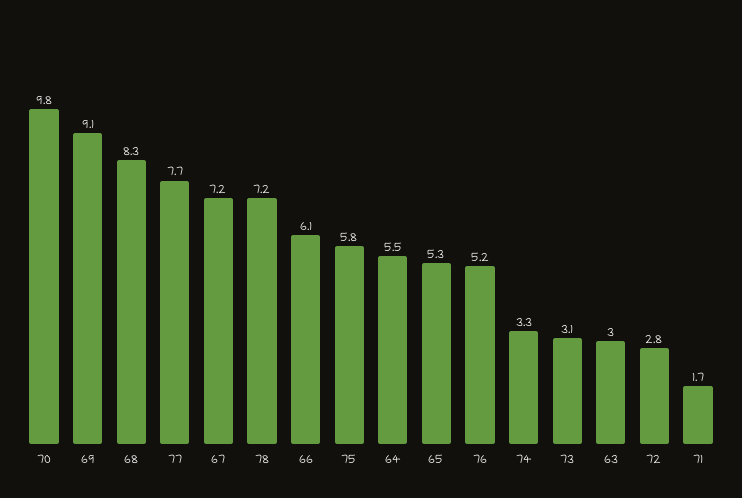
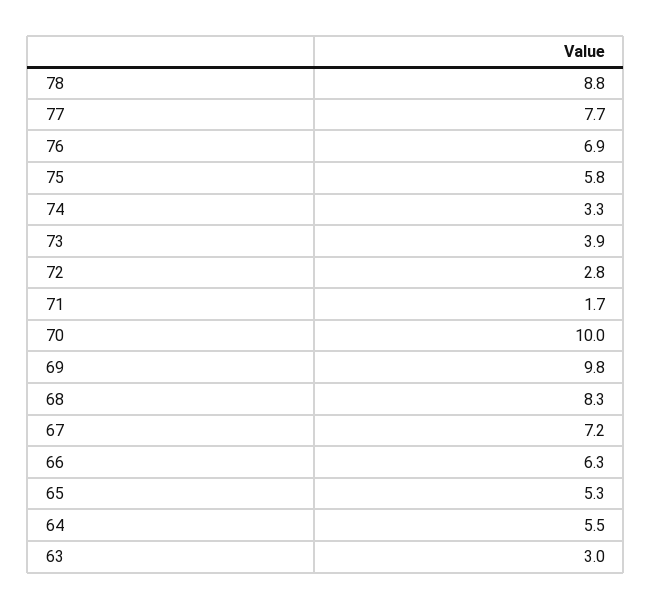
70: 9.8 -> 10
69: 9.1 -> 9.8
78: 7.2 -> 8.8
66: 6.1 -> 6.3
76: 5.2 -> 6.9
73: 3.1 -> 3.9

